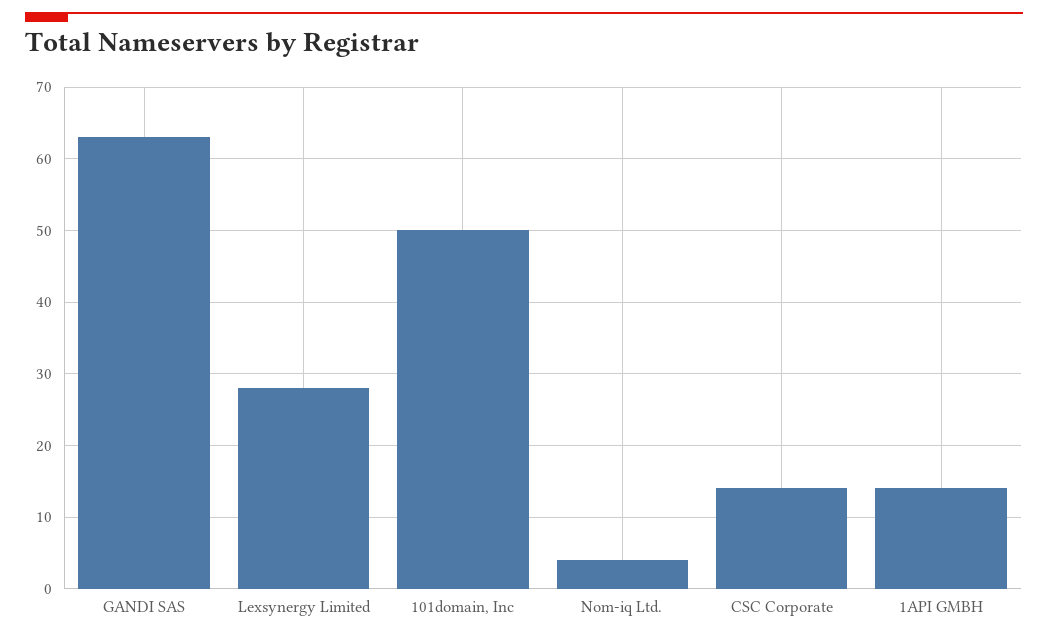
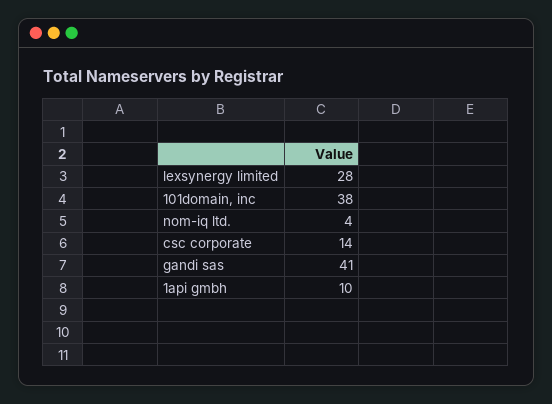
GANDI SAS: 63 -> 41
101domain, Inc: 50 -> 38
1API GMBH: 14 -> 10

